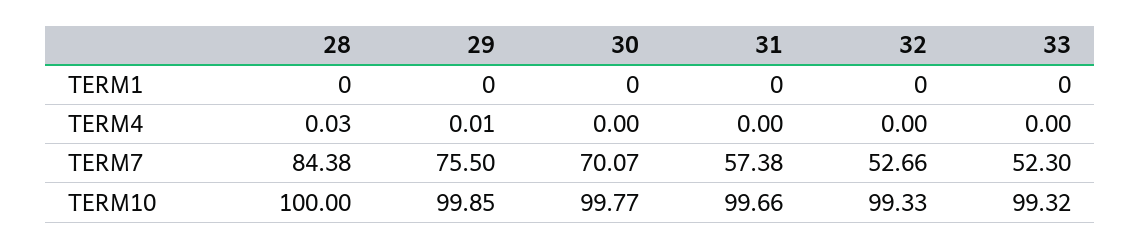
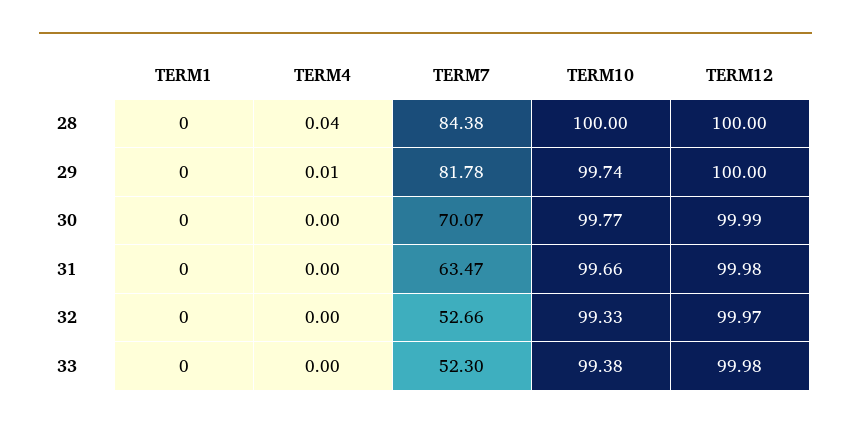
28, TERM4: 0.03 -> 0.04
29, TERM7: 75.5 -> 81.78
31, TERM7: 57.38 -> 63.47
29, TERM10: 99.85 -> 99.74
33, TERM10: 99.32 -> 99.38
28, TERM12: none -> 100
29, TERM12: none -> 100
30, TERM12: none -> 99.99
31, TERM12: none -> 99.98
32, TERM12: none -> 99.97
33, TERM12: none -> 99.98

